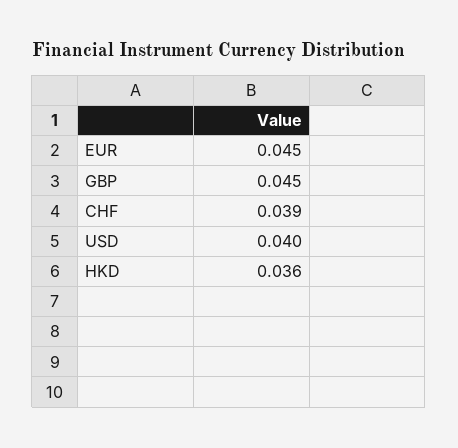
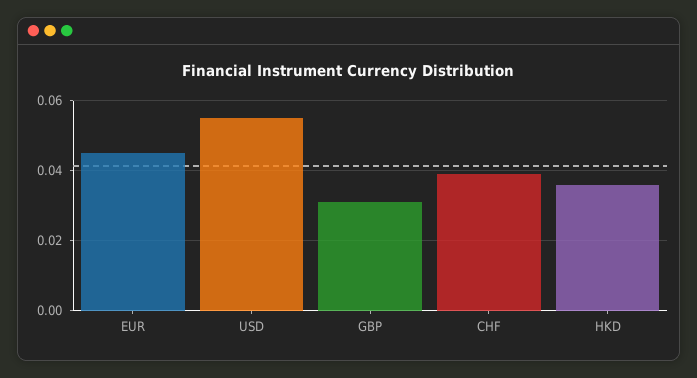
GBP: 0.045 -> 0.03
USD: 0.04 -> 0.055

